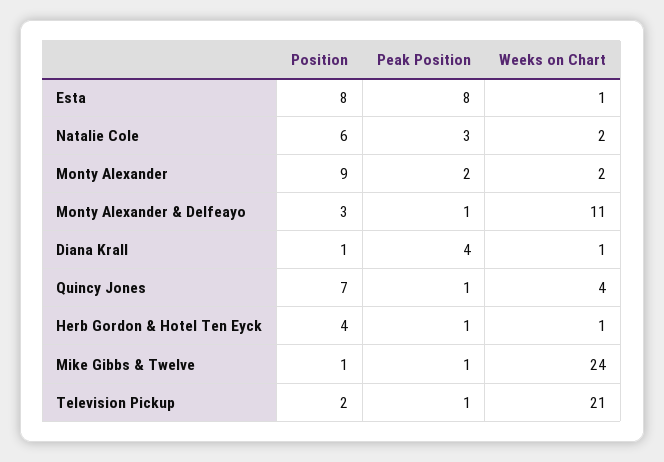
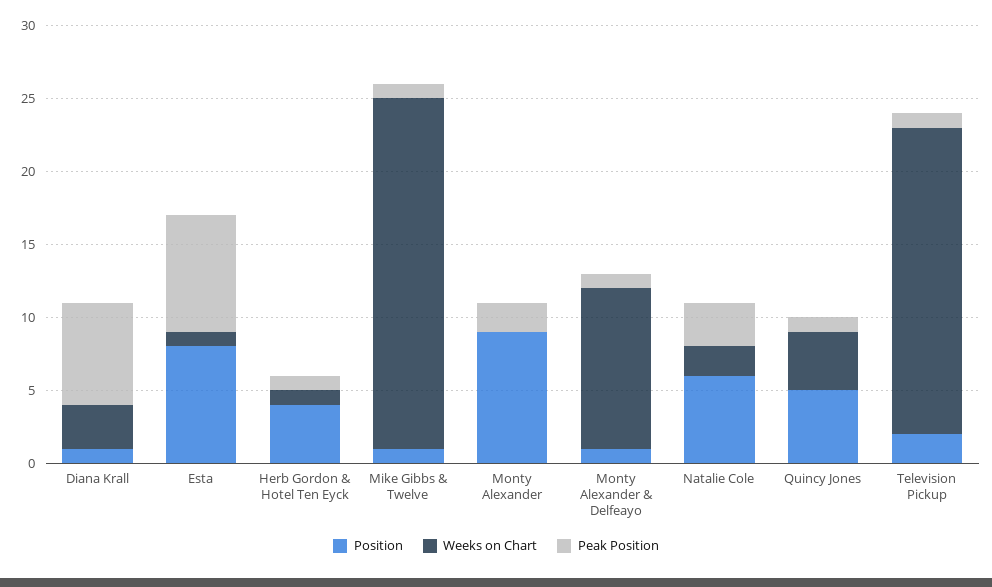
Weeks on Chart, Monty Alexander: 2 -> 0
Position, Monty Alexander & Delfeayo: 3 -> 1
Peak Position, Diana Krall: 4 -> 7
Weeks on Chart, Diana Krall: 1 -> 3
Position, Quincy Jones: 7 -> 5

